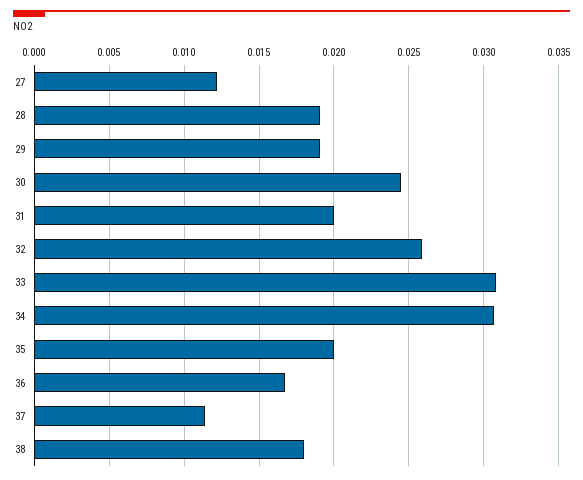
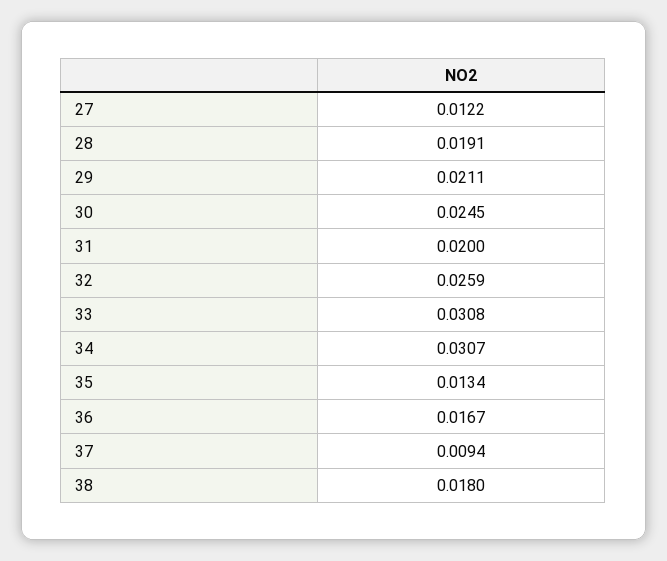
29: 0.019 -> 0.0211
35: 0.02 -> 0.0134
37: 0.0115 -> 0.0094

